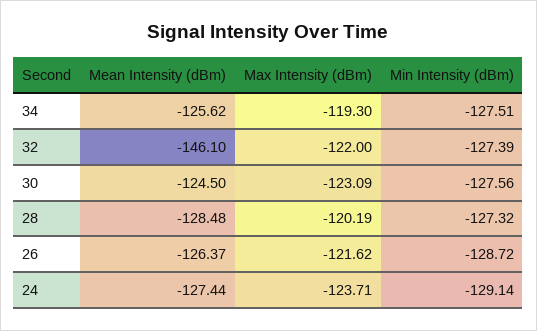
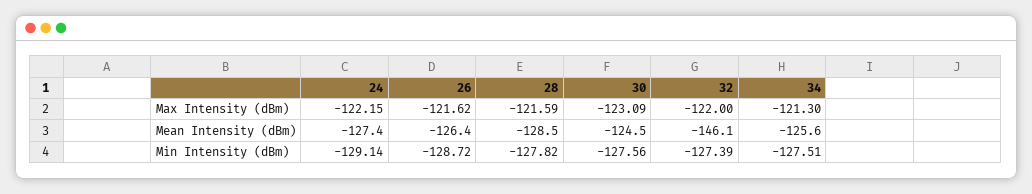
Max Intensity (dBm), 34: -119.3 -> -121.3
Max Intensity (dBm), 28: -120.19 -> -121.59
Min Intensity (dBm), 28: -127.32 -> -127.82
Max Intensity (dBm), 24: -123.71 -> -122.15

